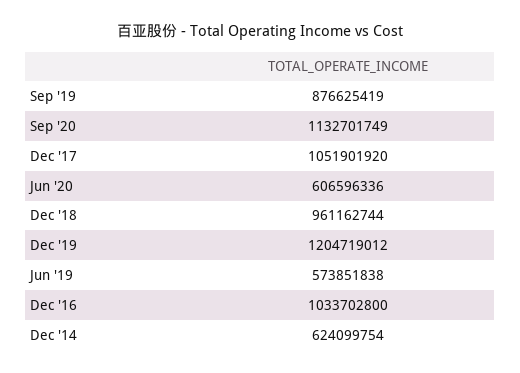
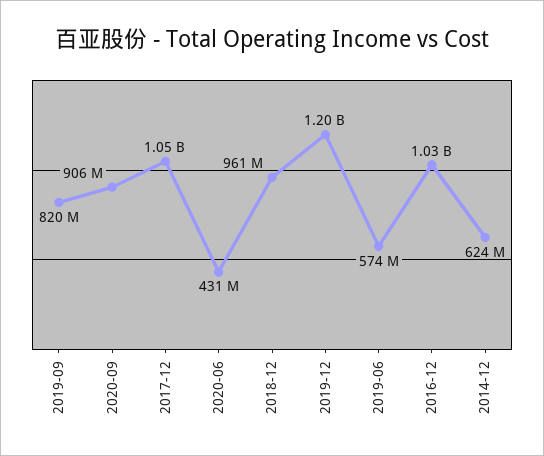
Sep '19: 876625419 -> 820000000
Sep '20: 1132701749 -> 906000000
Jun '20: 606596336 -> 431000000

